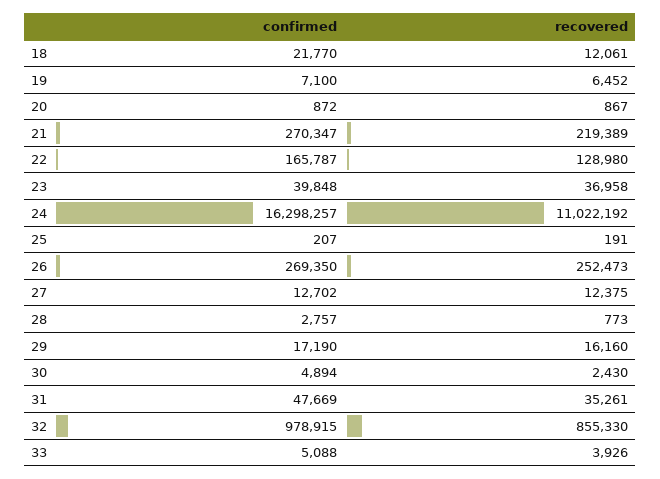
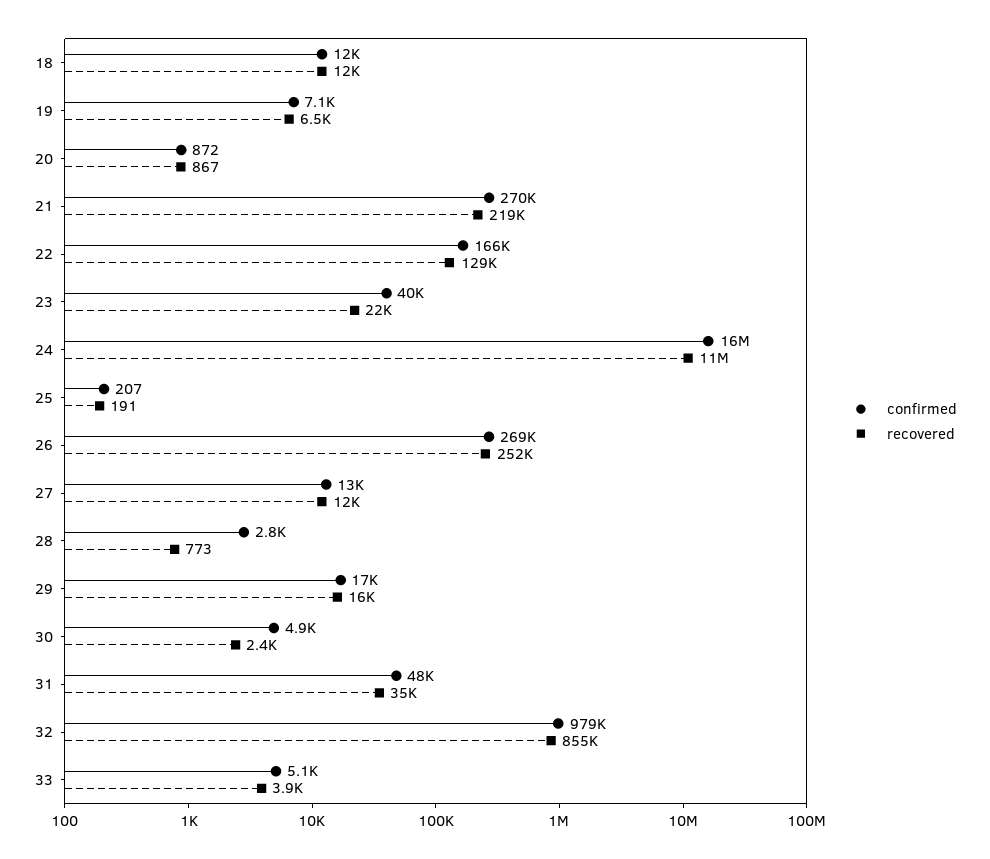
confirmed, 18: 21770 -> 12000
recovered, 23: 36958 -> 22000

